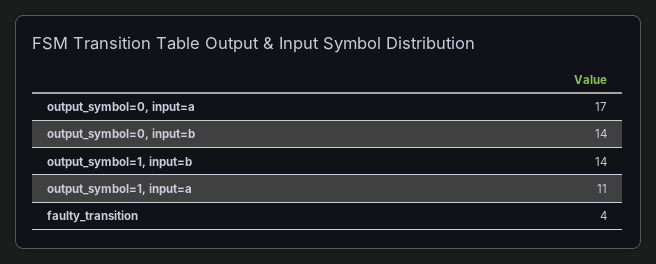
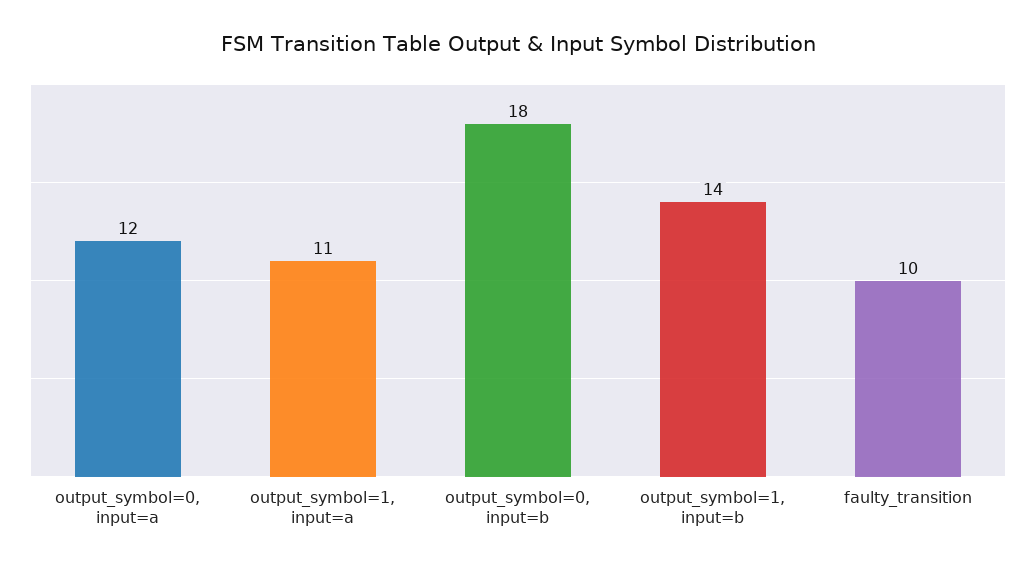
output_symbol=0, input=a: 17 -> 12
output_symbol=0, input=b: 14 -> 18
faulty_transition: 4 -> 10

